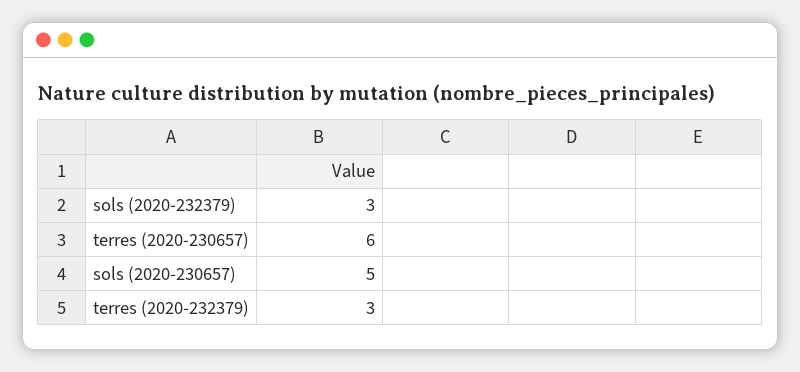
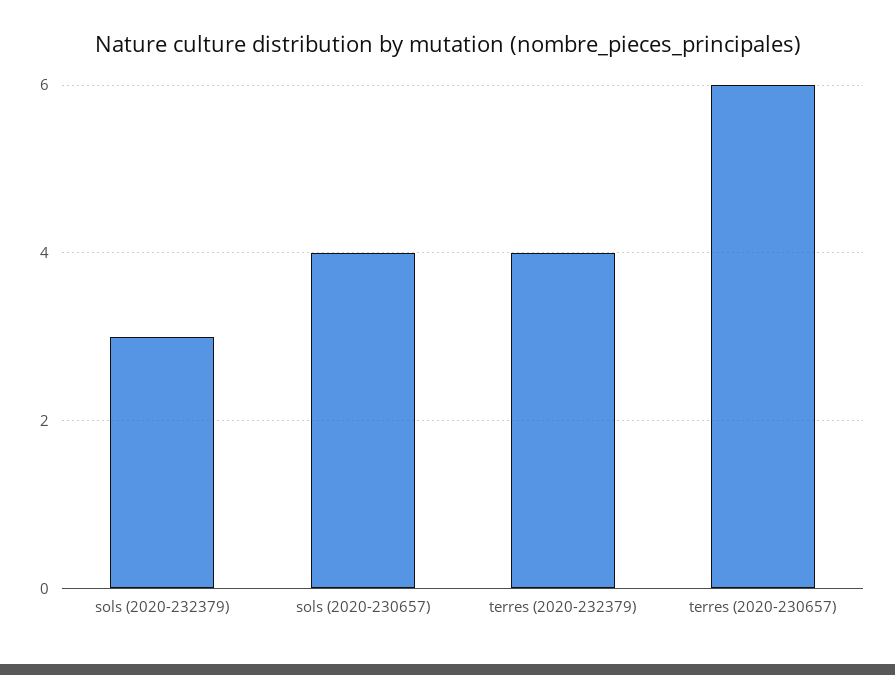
sols (2020-230657): 5 -> 4
terres (2020-232379): 3 -> 4

